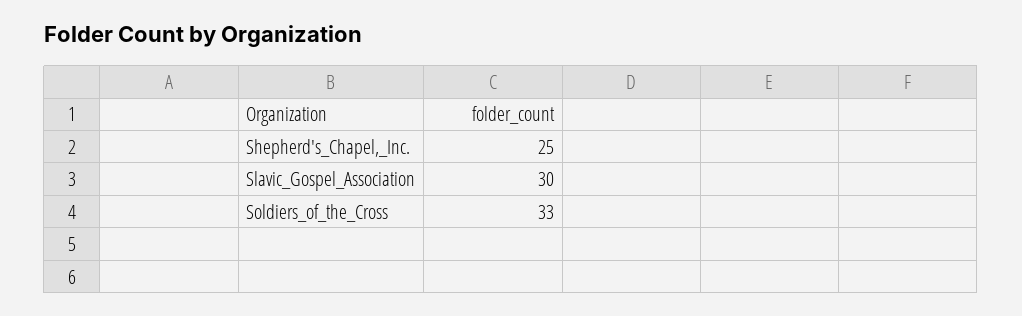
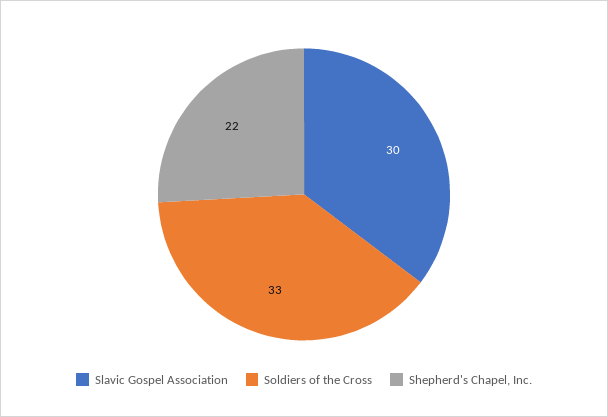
Shepherd's_Chapel,_Inc.: 25 -> 22

